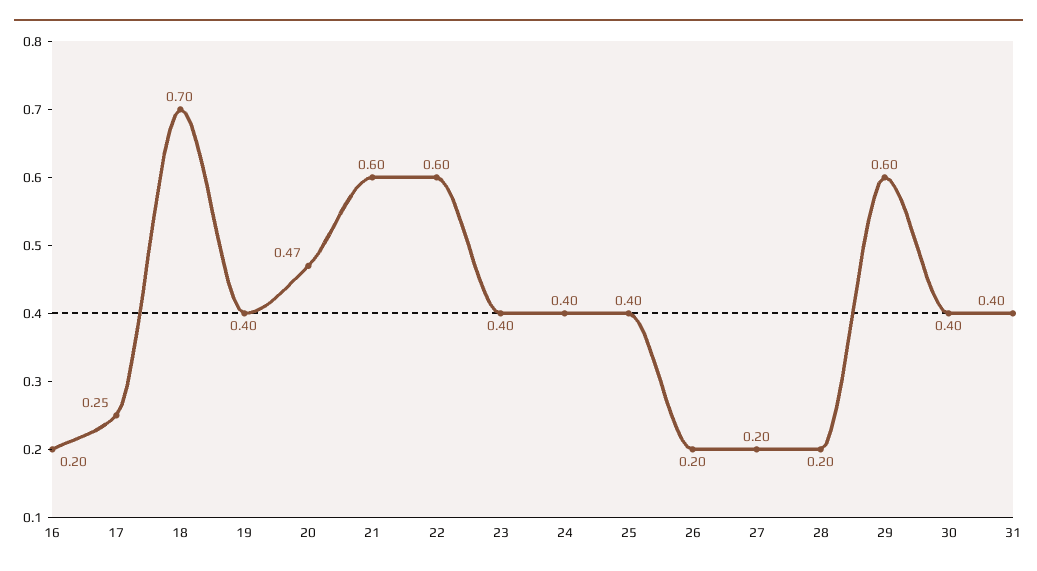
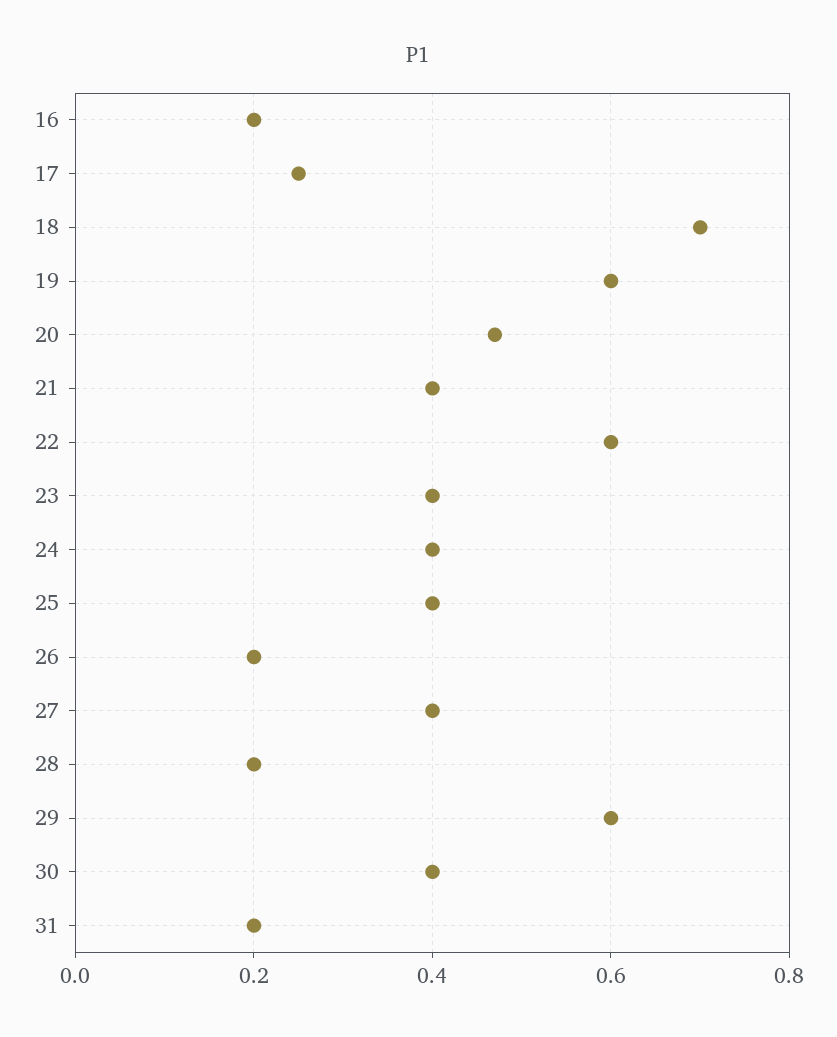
19: 0.4 -> 0.6
21: 0.6 -> 0.4
27: 0.2 -> 0.4
31: 0.4 -> 0.2

